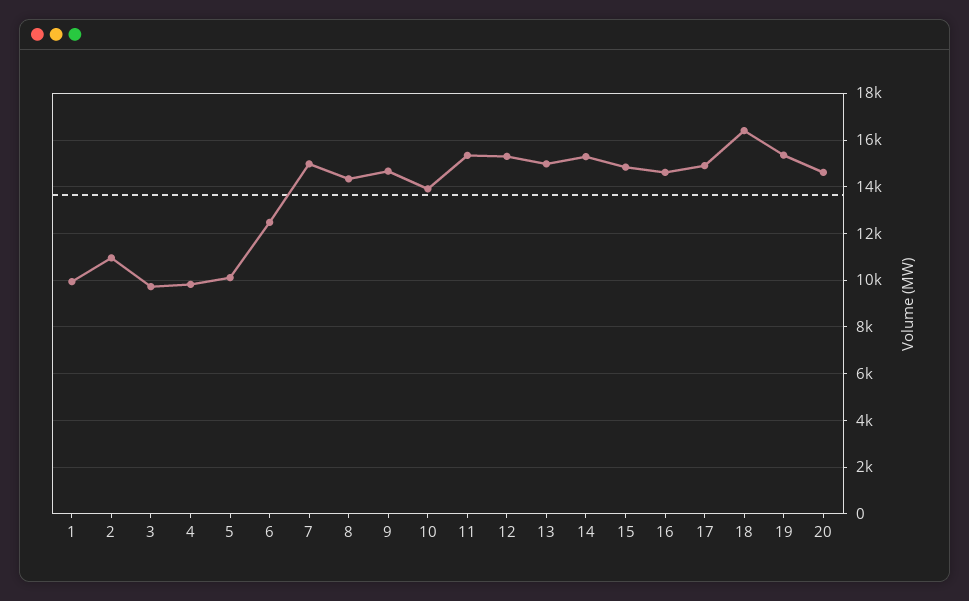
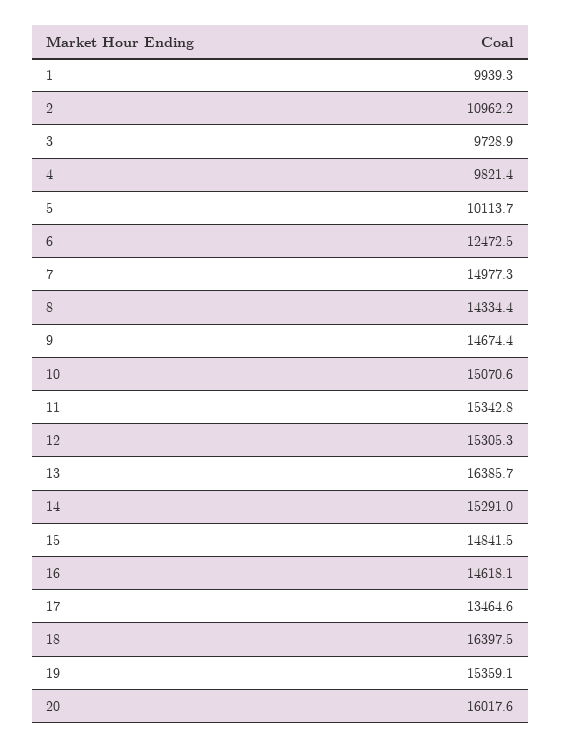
10: 14000 -> 15070.6
13: 15000 -> 16385.7
17: 15000 -> 13464.6
20: 14500 -> 16017.6

